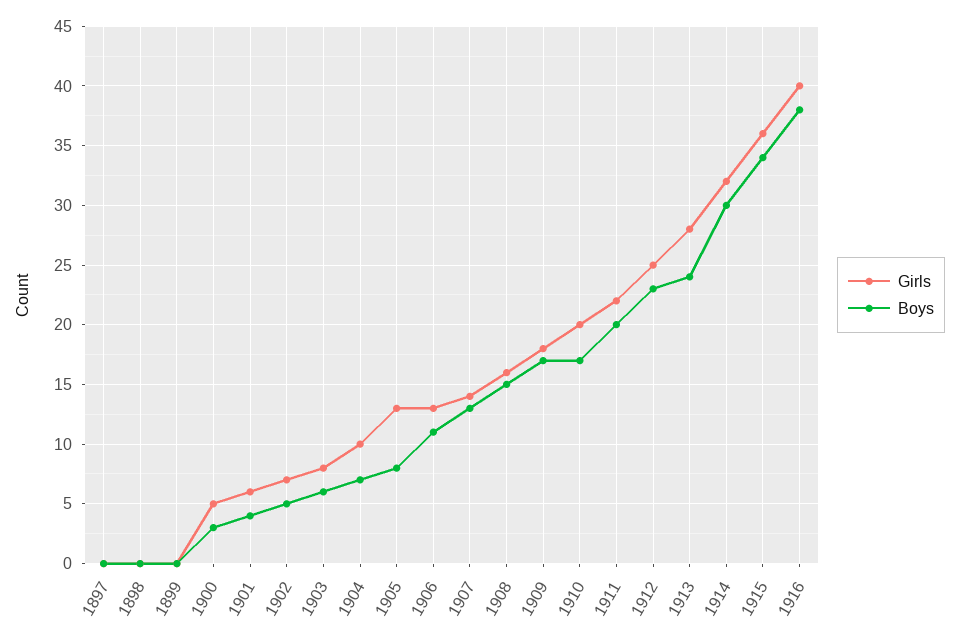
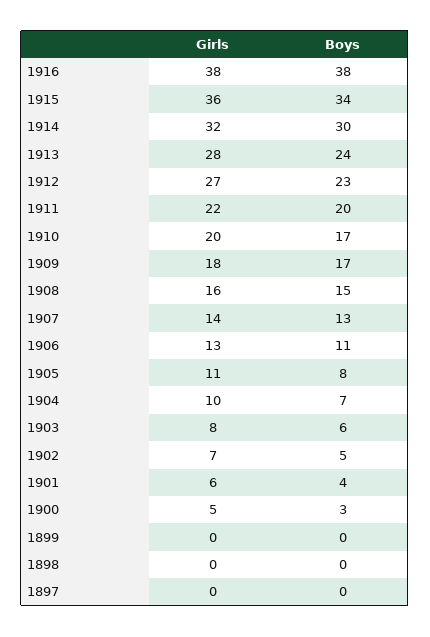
Girls, 1905: 13 -> 11
Girls, 1912: 25 -> 27
Girls, 1916: 40 -> 38

